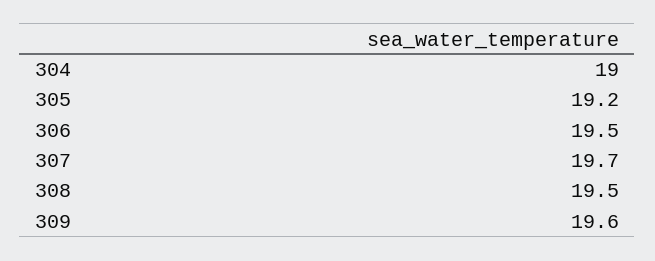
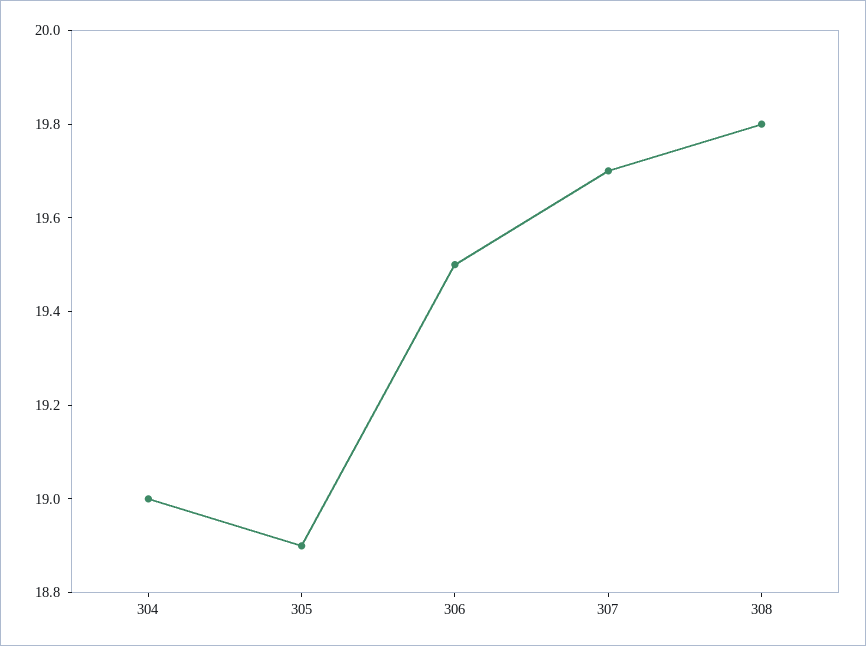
305: 19.2 -> 18.9
308: 19.5 -> 19.8
309: 19.6 -> none

